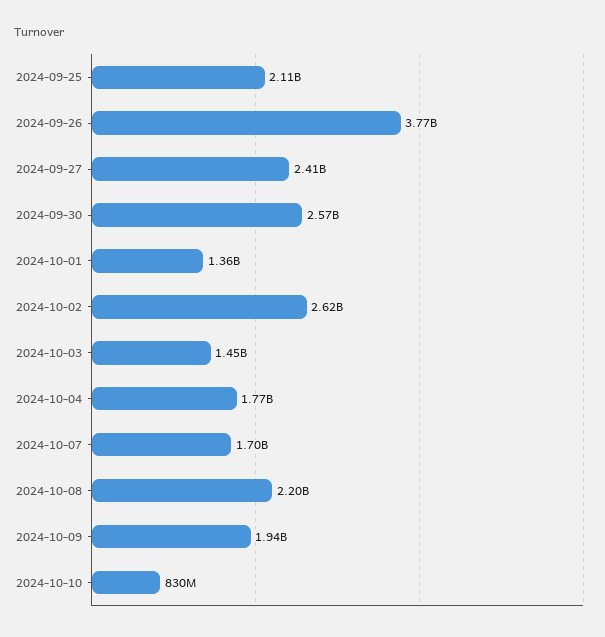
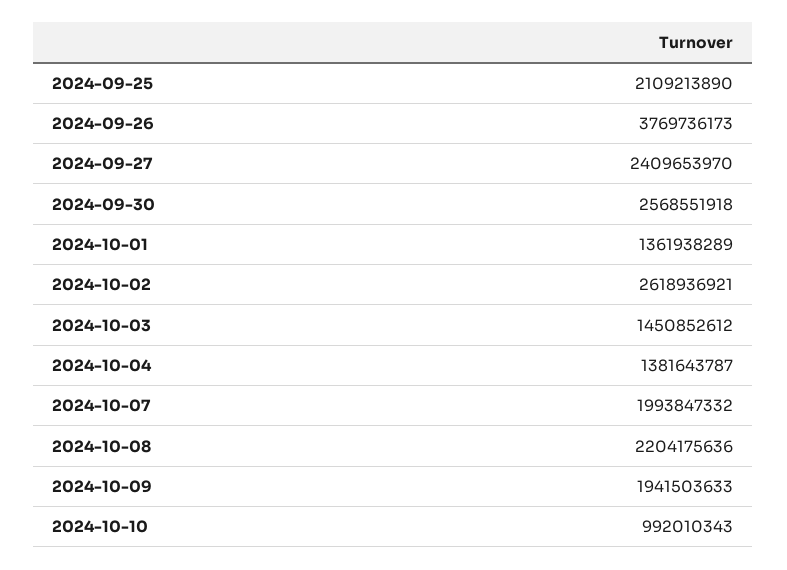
2024-10-04: 1770000000 -> 1381643787
2024-10-07: 1700000000 -> 1993847332
2024-10-10: 830000000 -> 992010343

